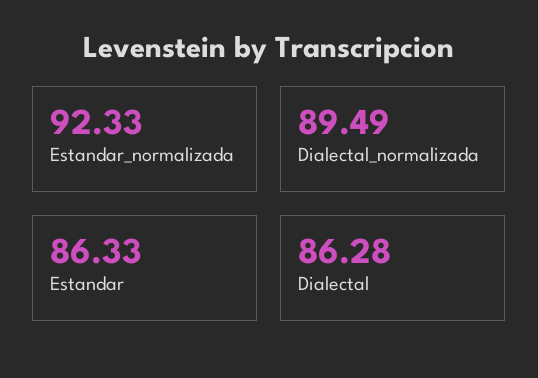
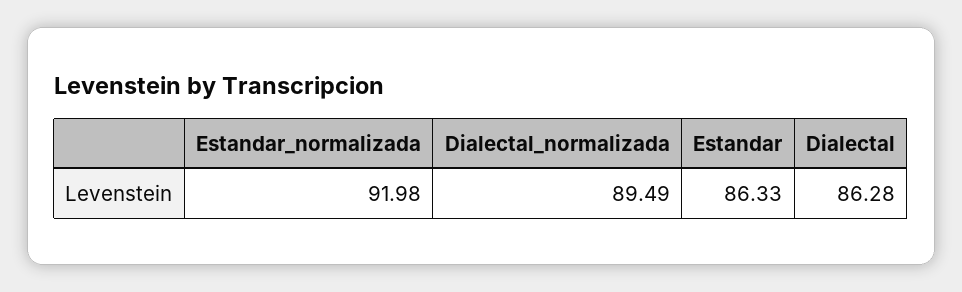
Estandar_normalizada: 92.33 -> 91.98

